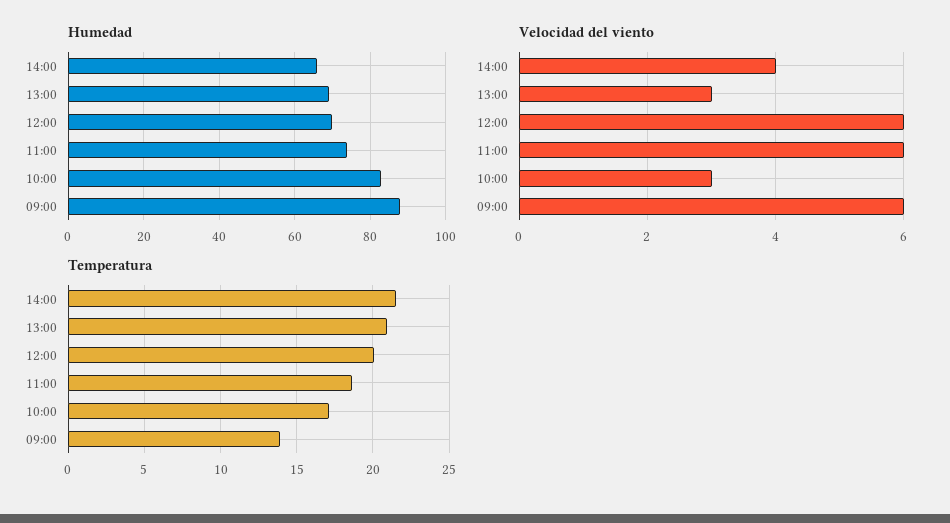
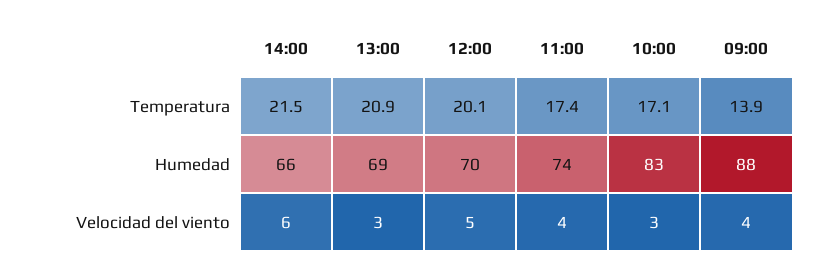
Velocidad del viento, 14:00: 4 -> 6
Velocidad del viento, 12:00: 6 -> 5
Velocidad del viento, 11:00: 6 -> 4
Velocidad del viento, 09:00: 6 -> 4
Temperatura, 11:00: 18.5 -> 17.4

